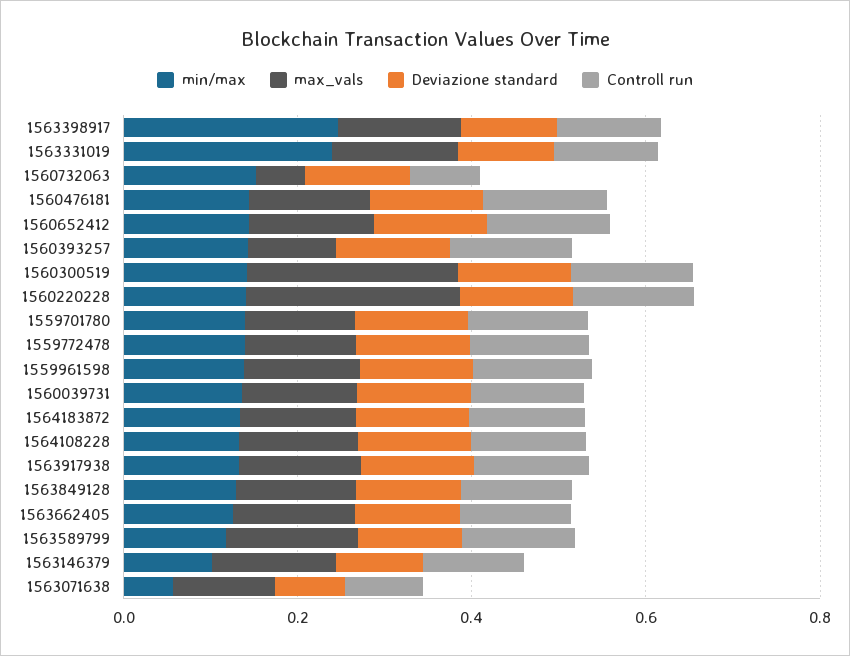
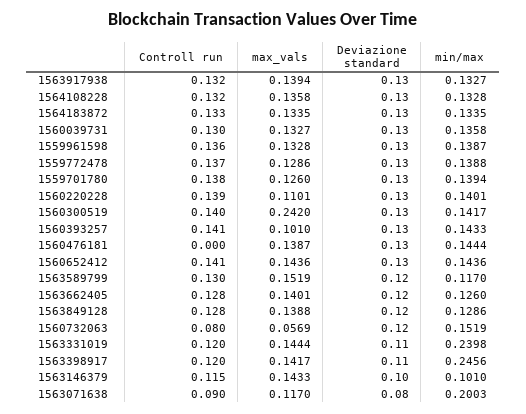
Controll run, 1560476181: 0.15 -> 0
max_vals, 1560220228: 0.25 -> 0.1101
min/max, 1563071638: 0.05 -> 0.2003

